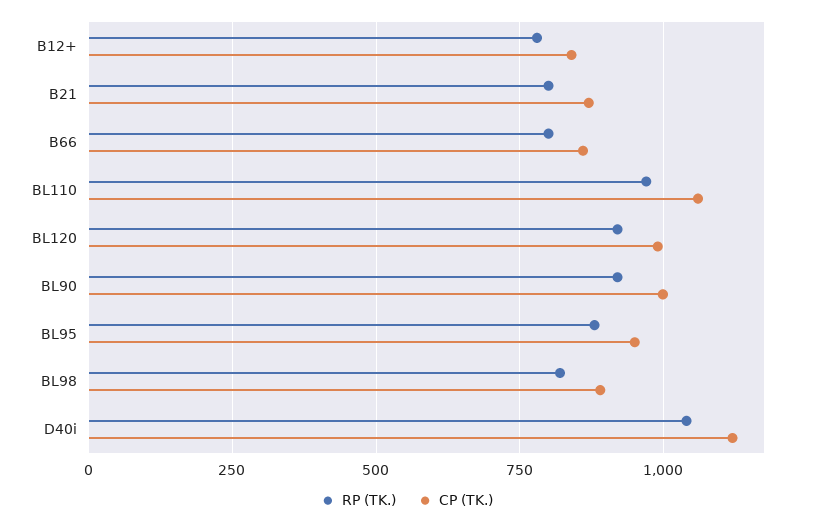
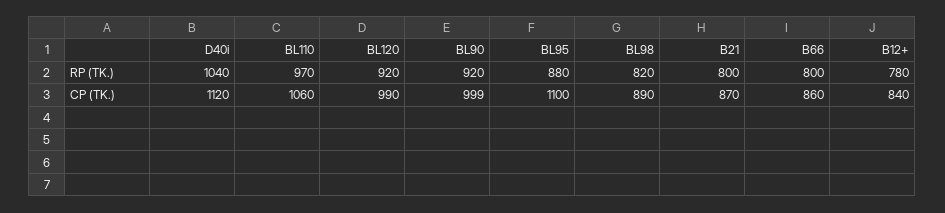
CP (TK.), BL95: 950 -> 1100

